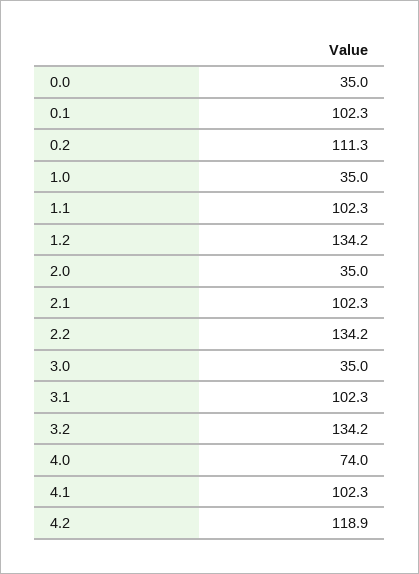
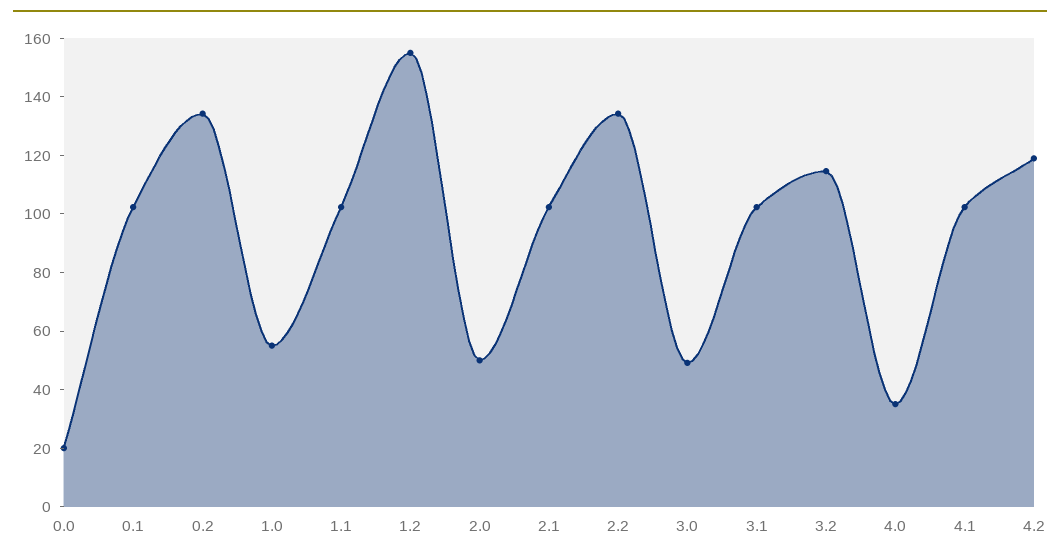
0.0: 35 -> 20
0.2: 111.3 -> 135
1.0: 35 -> 55
1.2: 134.2 -> 155
2.0: 35 -> 50
3.0: 35 -> 50
3.2: 134.2 -> 115
4.0: 74 -> 35

